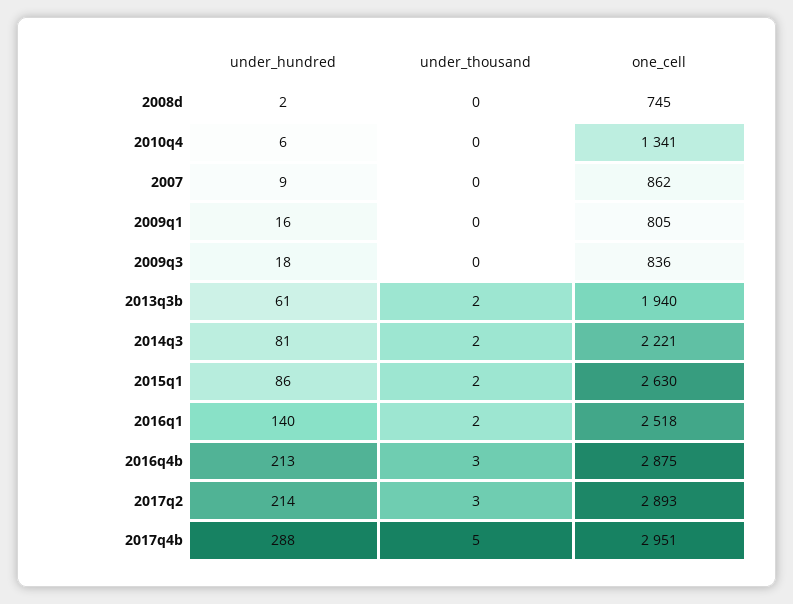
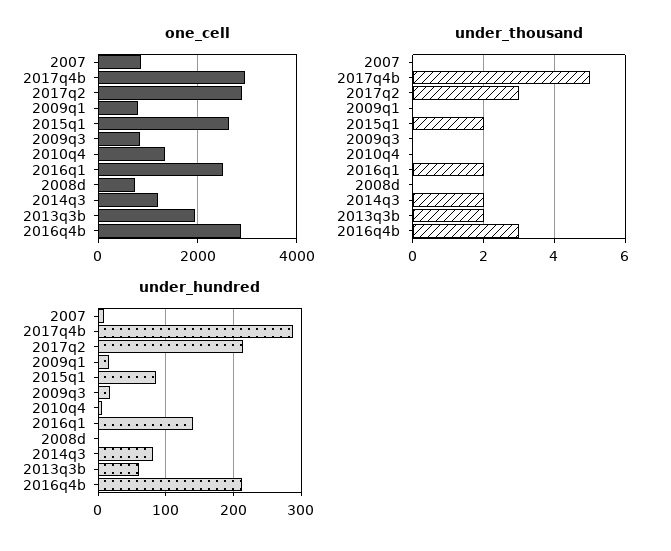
one_cell, 2014q3: 2221 -> 1200

